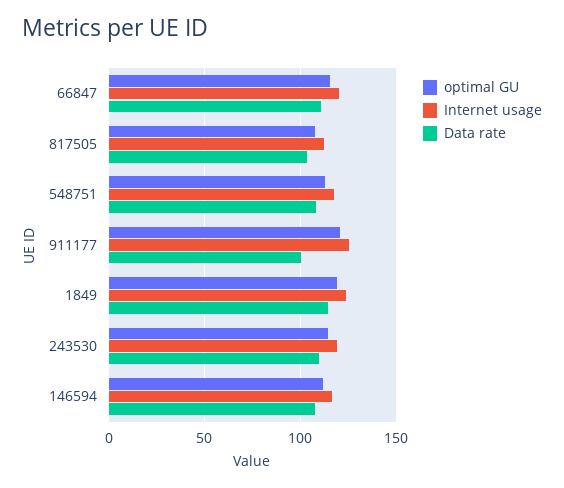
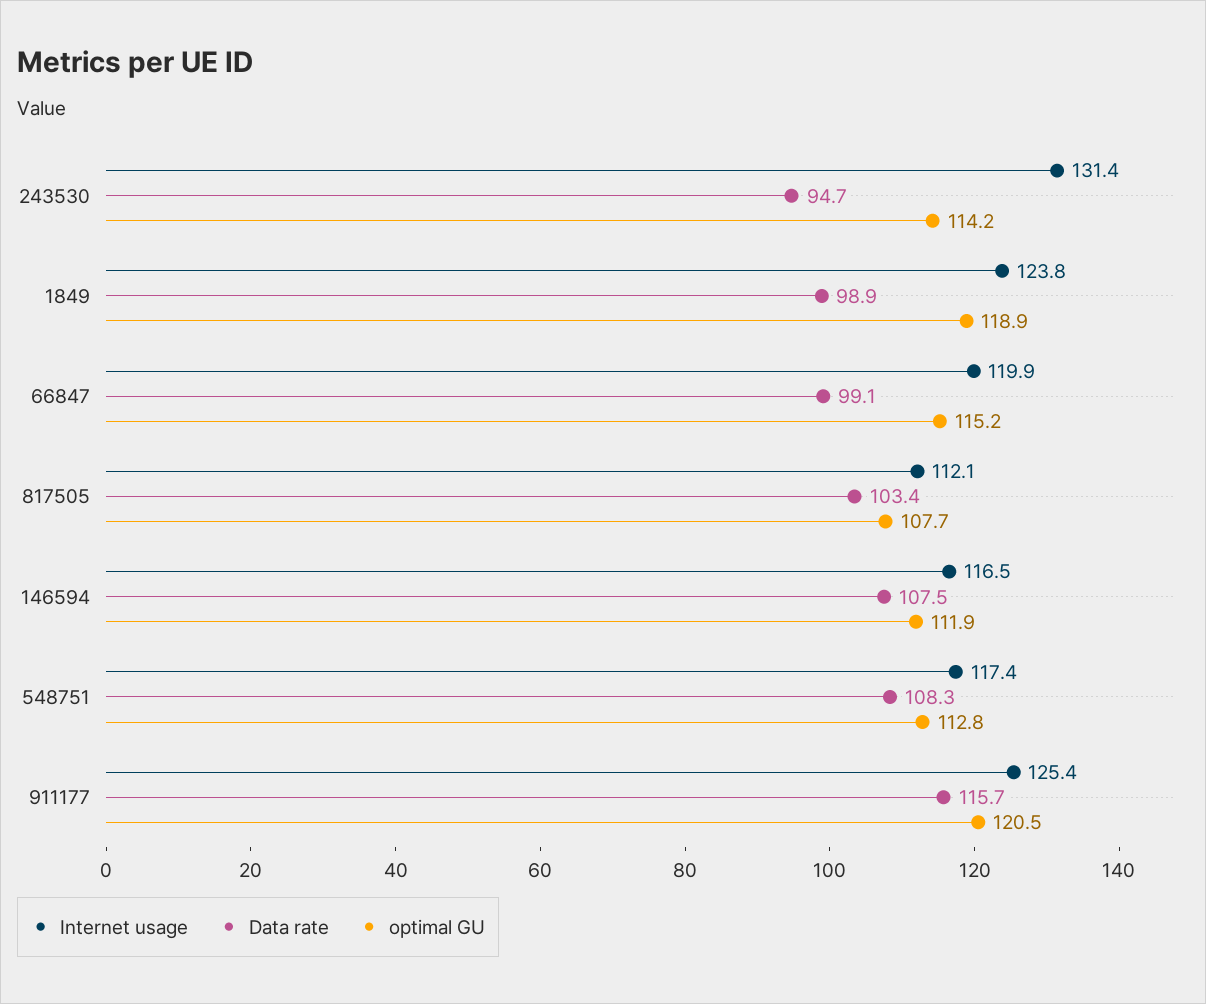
Data rate, 66847: 110 -> 99.1
Data rate, 911177: 100 -> 115.7
Data rate, 1849: 115 -> 98.9
Internet usage, 243530: 120 -> 131.4
Data rate, 243530: 110 -> 94.7

